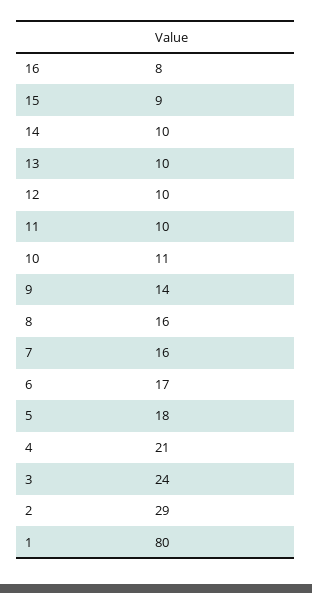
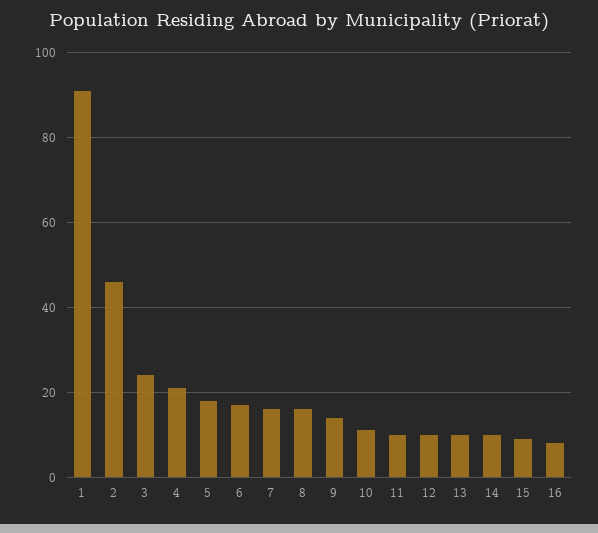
2: 29 -> 45
1: 80 -> 90

